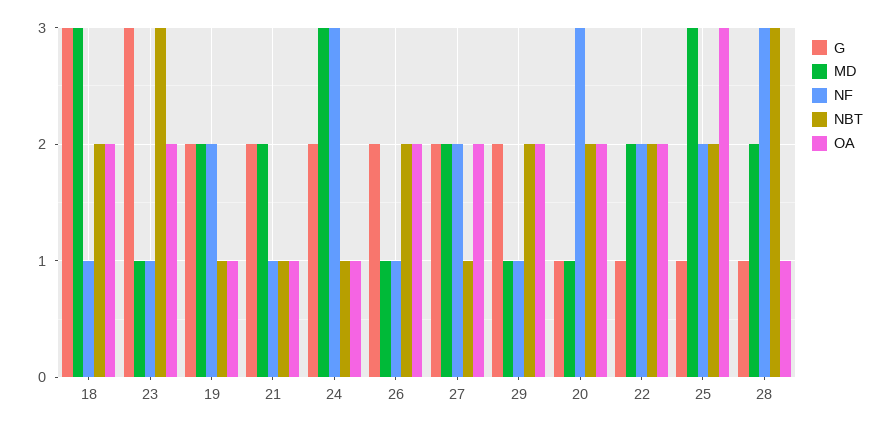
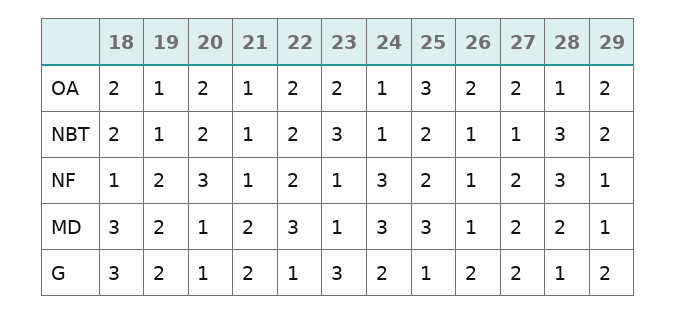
NBT, 26: 2 -> 1
MD, 22: 2 -> 3

